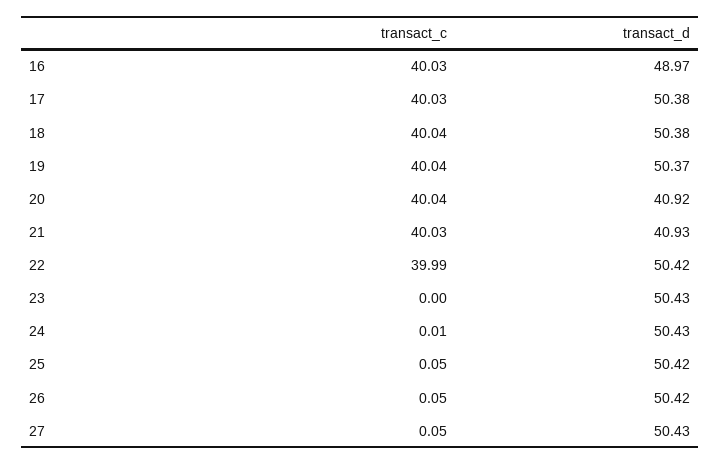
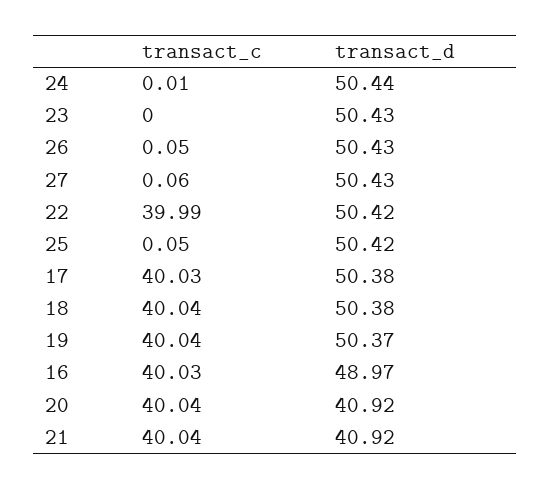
transact_c, 21: 40.03 -> 40.04
transact_d, 21: 40.93 -> 40.92
transact_d, 24: 50.43 -> 50.44
transact_d, 26: 50.42 -> 50.43
transact_c, 27: 0.05 -> 0.06

